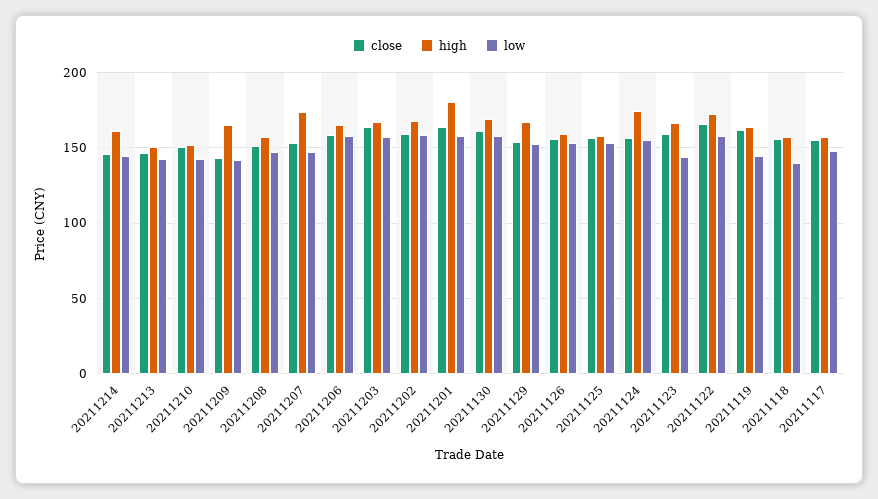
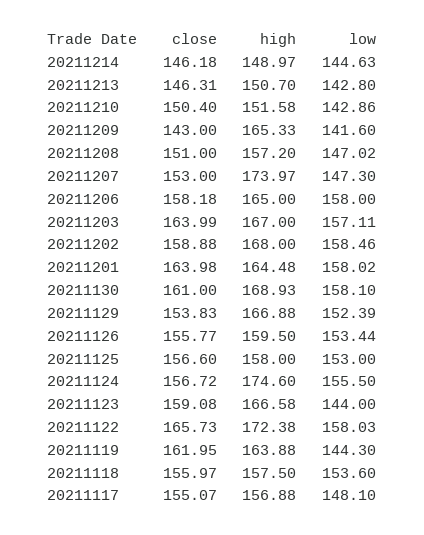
high, 20211214: 160 -> 148.97
high, 20211201: 180 -> 164.48
low, 20211118: 140 -> 153.6

